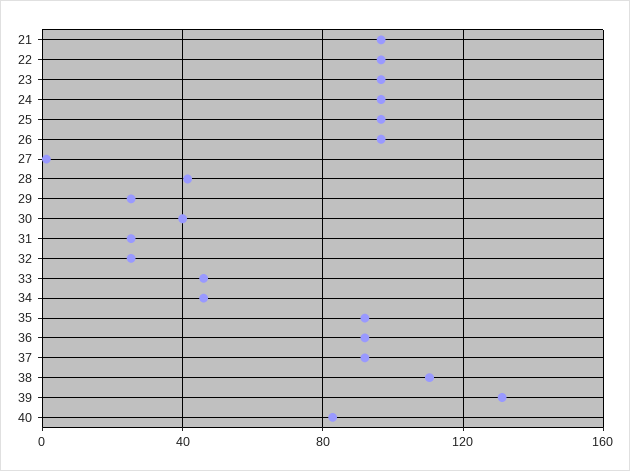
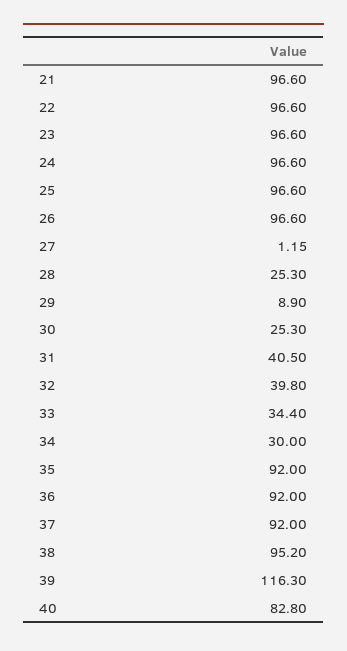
28: 40 -> 25.3
29: 25 -> 8.9
30: 40 -> 25.3
31: 25 -> 40.5
32: 25 -> 39.8
33: 45 -> 34.4
34: 45 -> 30
38: 110 -> 95.2
39: 130 -> 116.3

